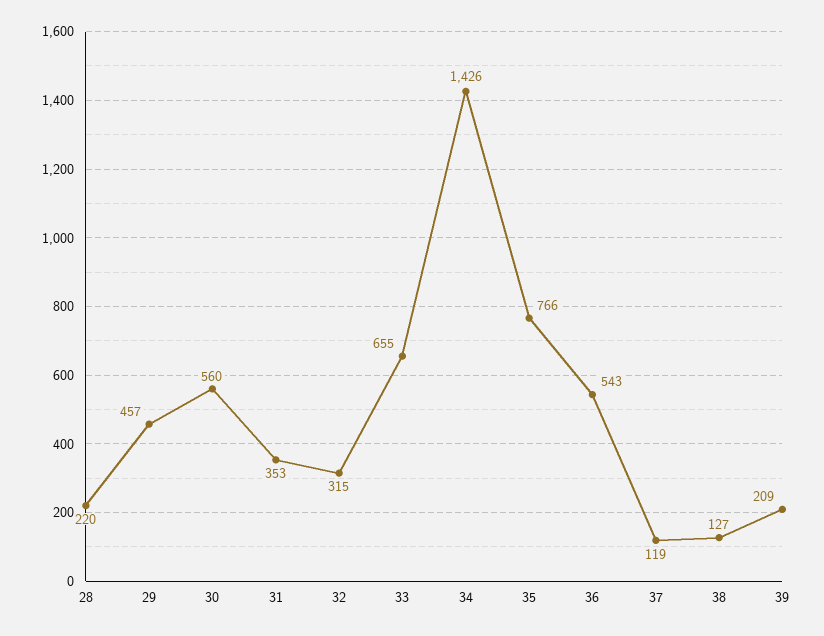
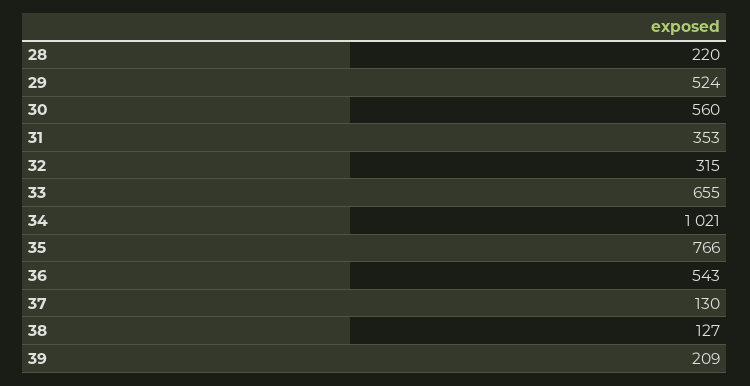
29: 457 -> 524
34: 1426 -> 1021
37: 119 -> 130

